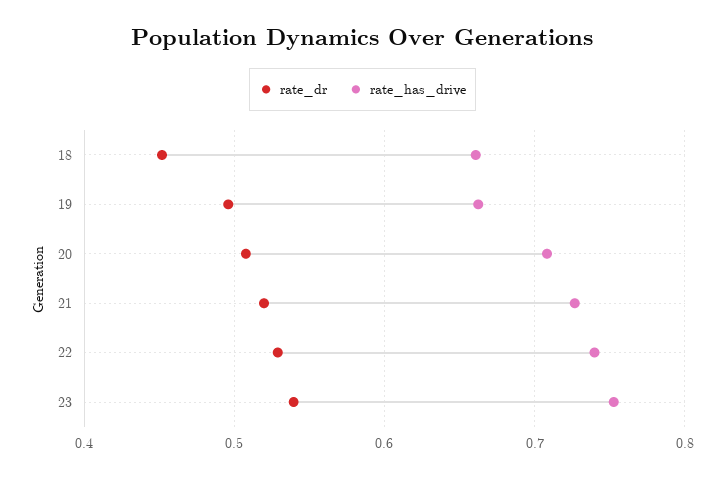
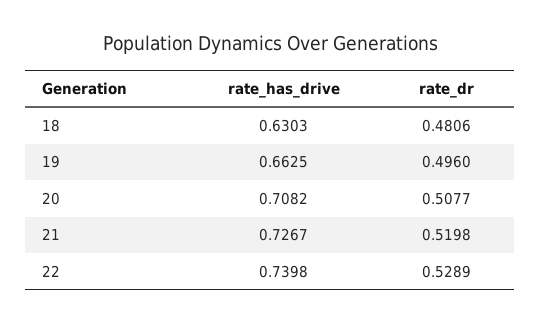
rate_dr, 18: 0.45 -> 0.4806
rate_has_drive, 18: 0.66 -> 0.6303
rate_dr, 23: 0.54 -> none
rate_has_drive, 23: 0.75 -> none

